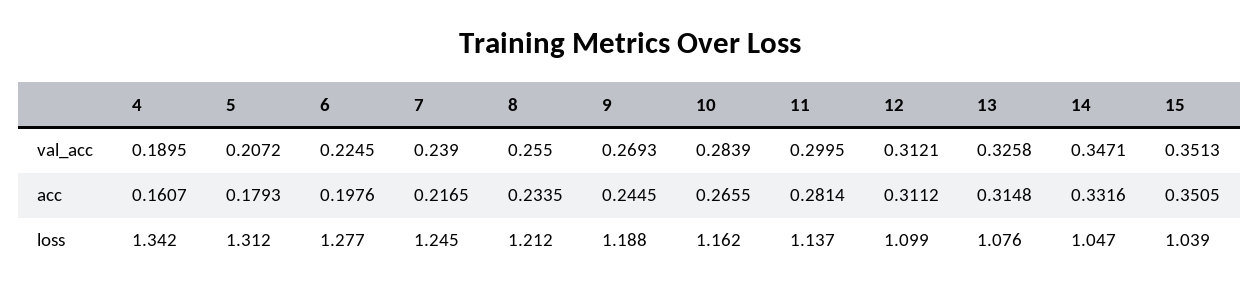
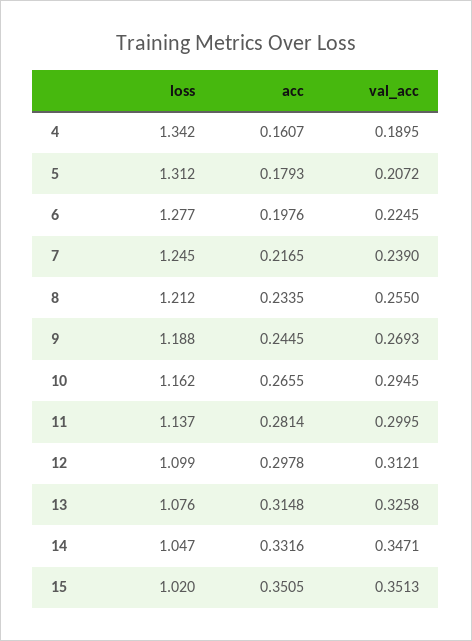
10, val_acc: 0.2839 -> 0.2945
12, acc: 0.3112 -> 0.2978
15, loss: 1.039 -> 1.02

